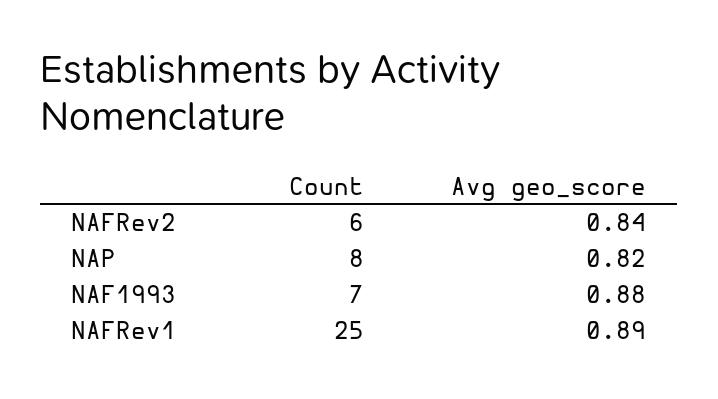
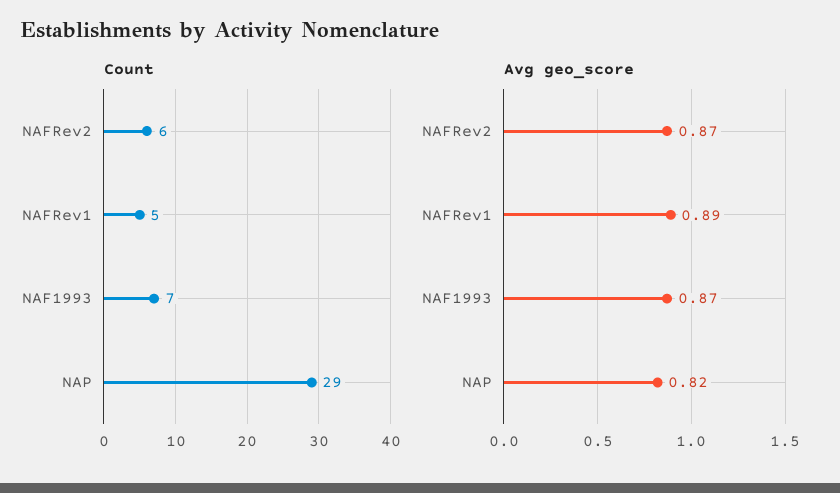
Avg geo_score, NAFRev2: 0.84 -> 0.87
Count, NAP: 8 -> 29
Avg geo_score, NAF1993: 0.88 -> 0.87
Count, NAFRev1: 25 -> 5

